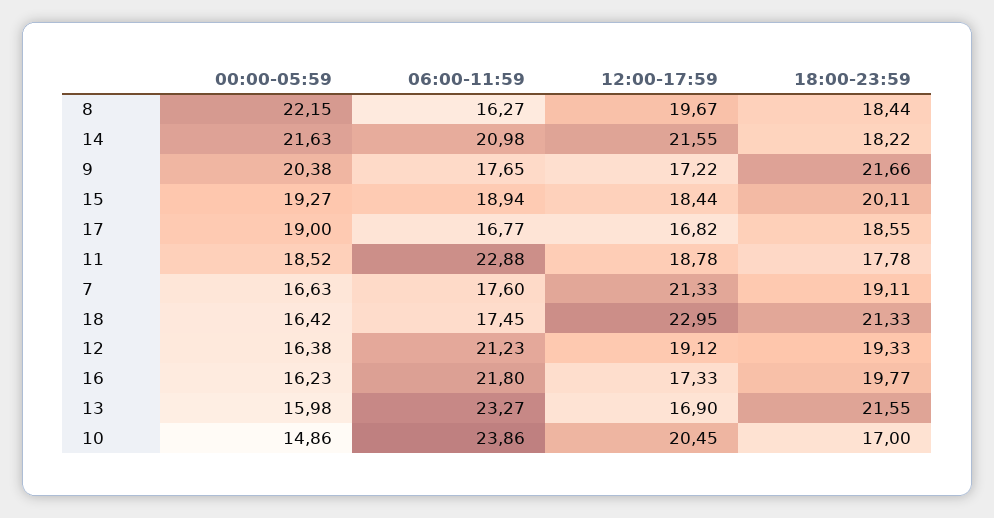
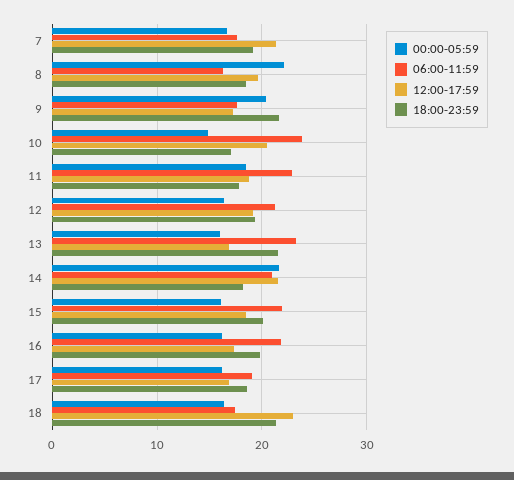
00:00-05:59, 15: 19.27 -> 16
06:00-11:59, 15: 18.94 -> 22
00:00-05:59, 17: 19 -> 16
06:00-11:59, 17: 16.77 -> 19

